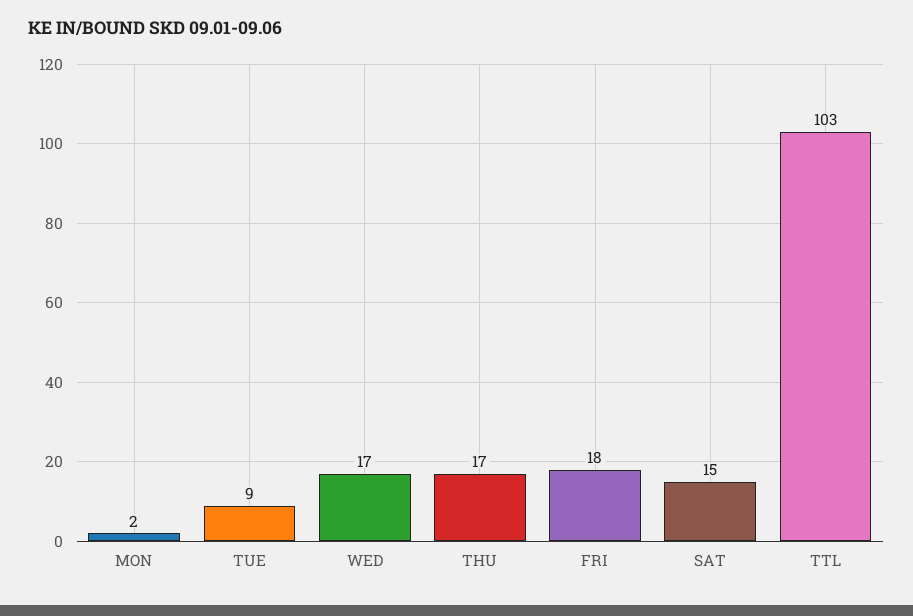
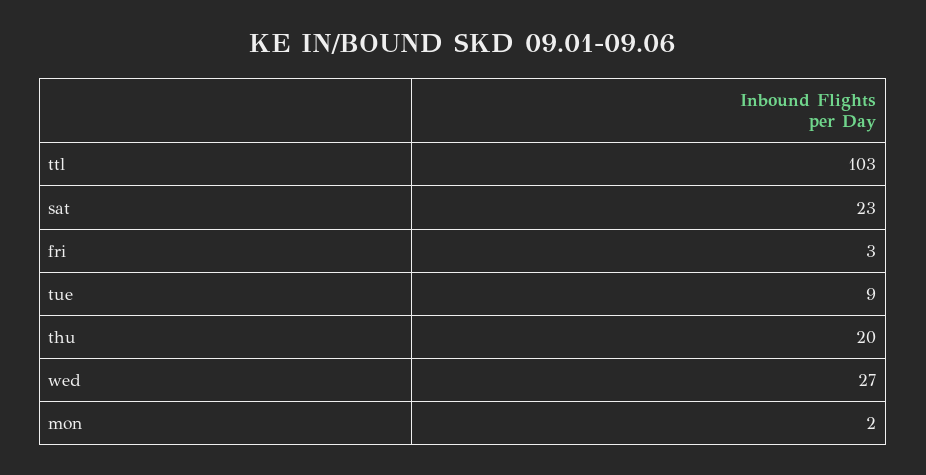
WED: 17 -> 27
THU: 17 -> 20
FRI: 18 -> 3
SAT: 15 -> 23

